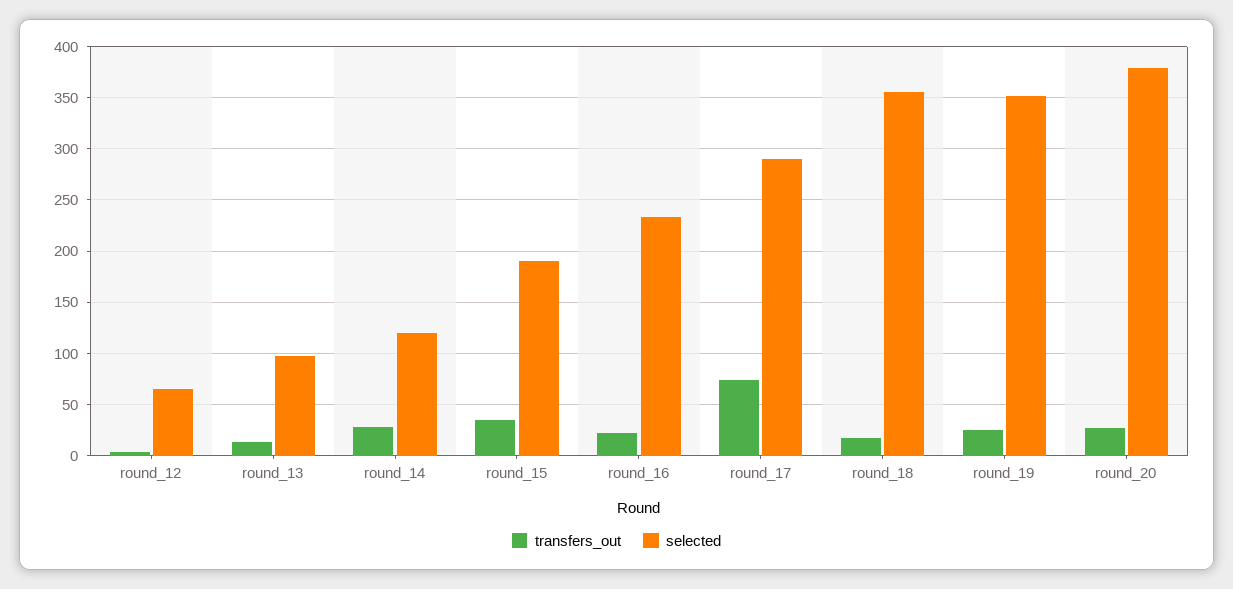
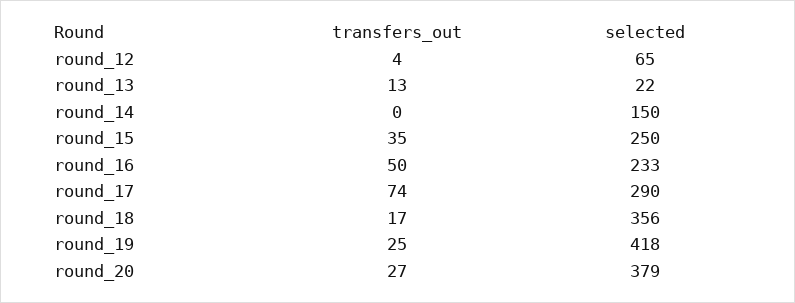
selected, round_13: 100 -> 22
transfers_out, round_14: 30 -> 0
selected, round_14: 120 -> 150
selected, round_15: 190 -> 250
transfers_out, round_16: 20 -> 50
selected, round_19: 350 -> 418

